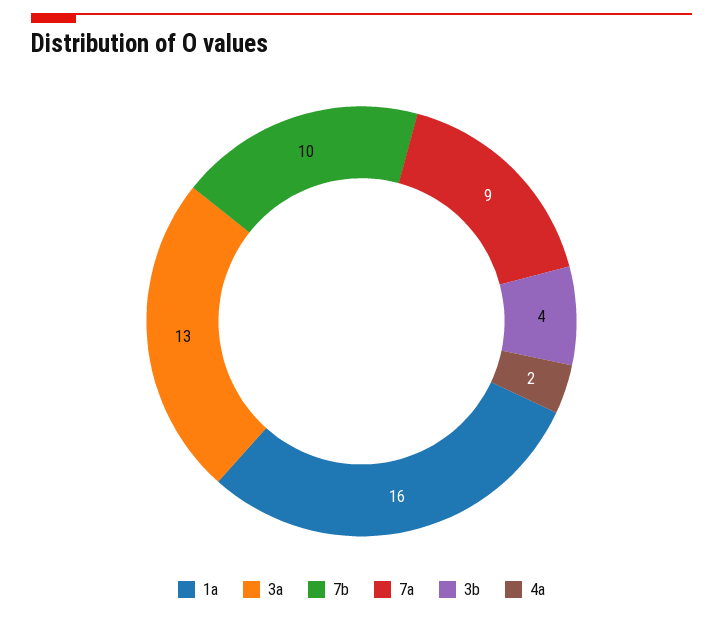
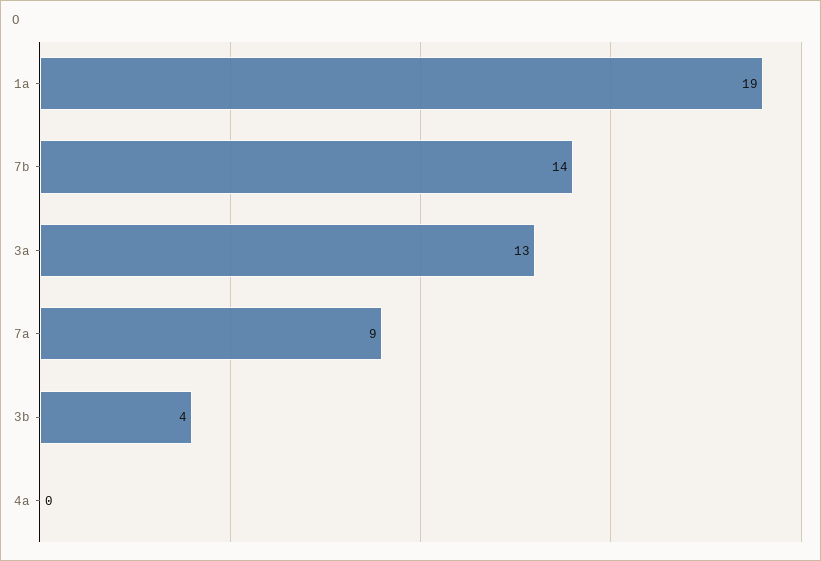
1a: 16 -> 19
7b: 10 -> 14
4a: 2 -> 0

